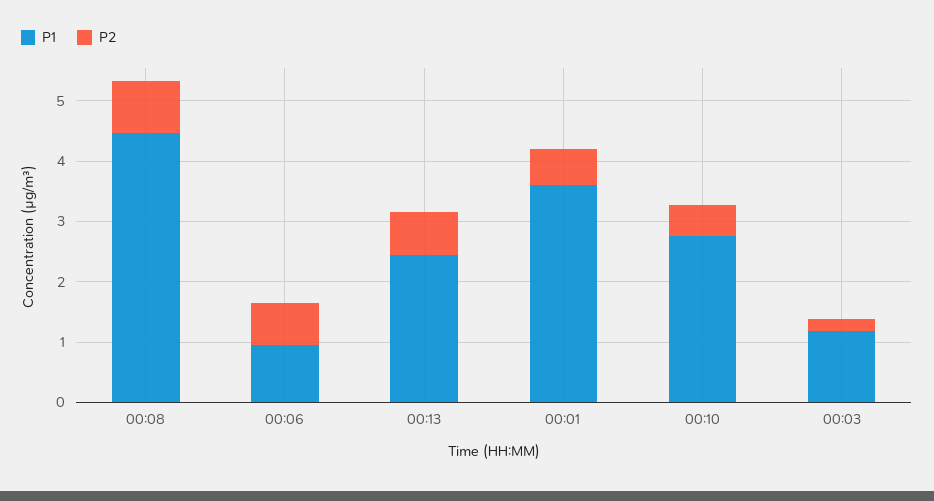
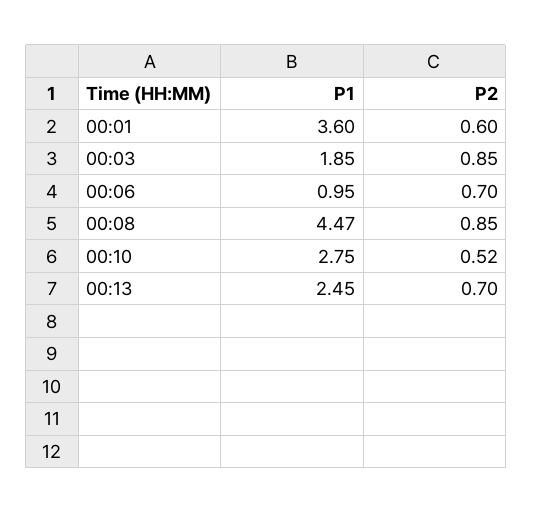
P1, 00:03: 1.2 -> 1.85
P2, 00:03: 0.2 -> 0.85

